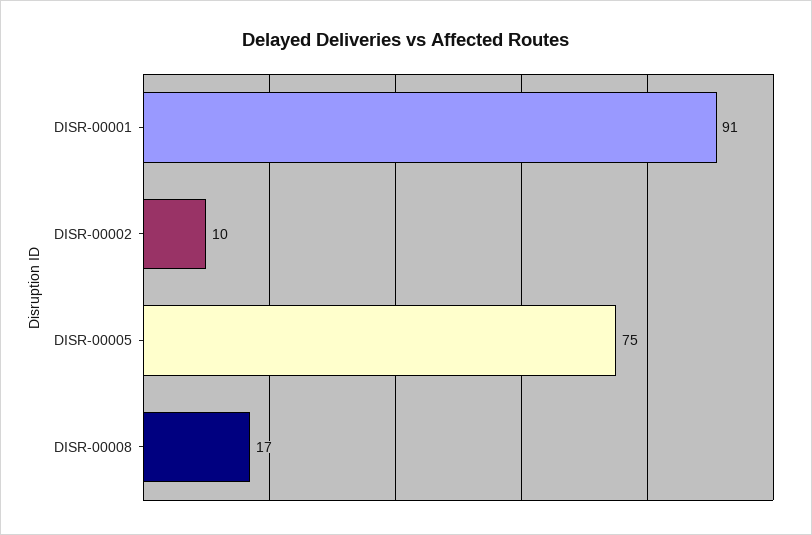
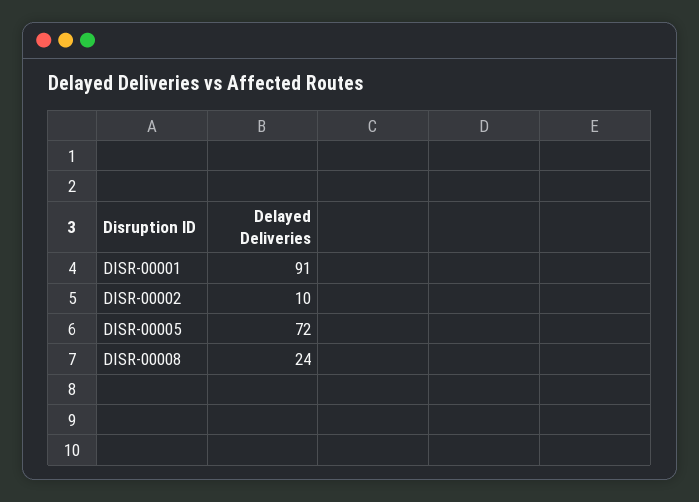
DISR-00005: 75 -> 72
DISR-00008: 17 -> 24

